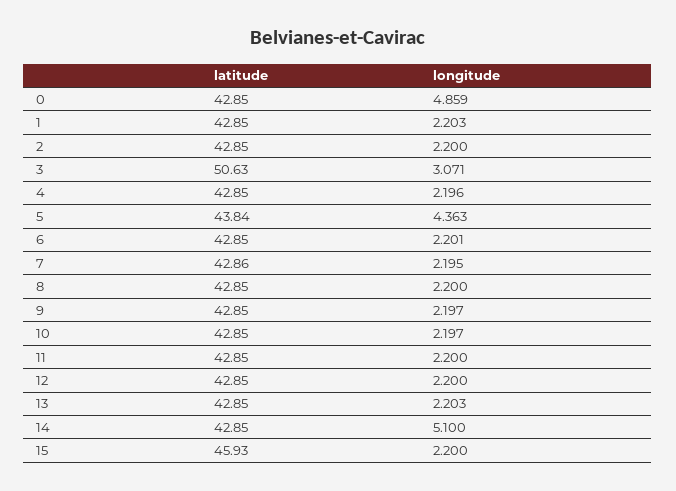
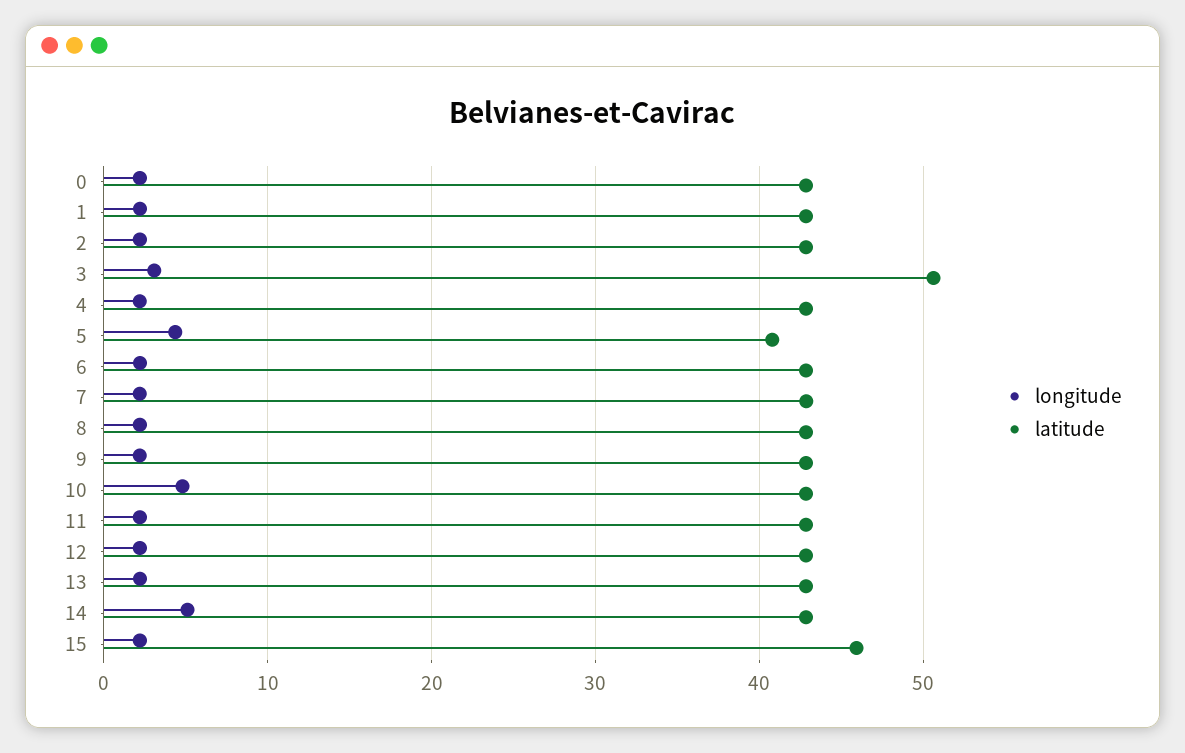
longitude, 0: 4.859 -> 2
latitude, 5: 43.84 -> 41
longitude, 10: 2.197 -> 5

